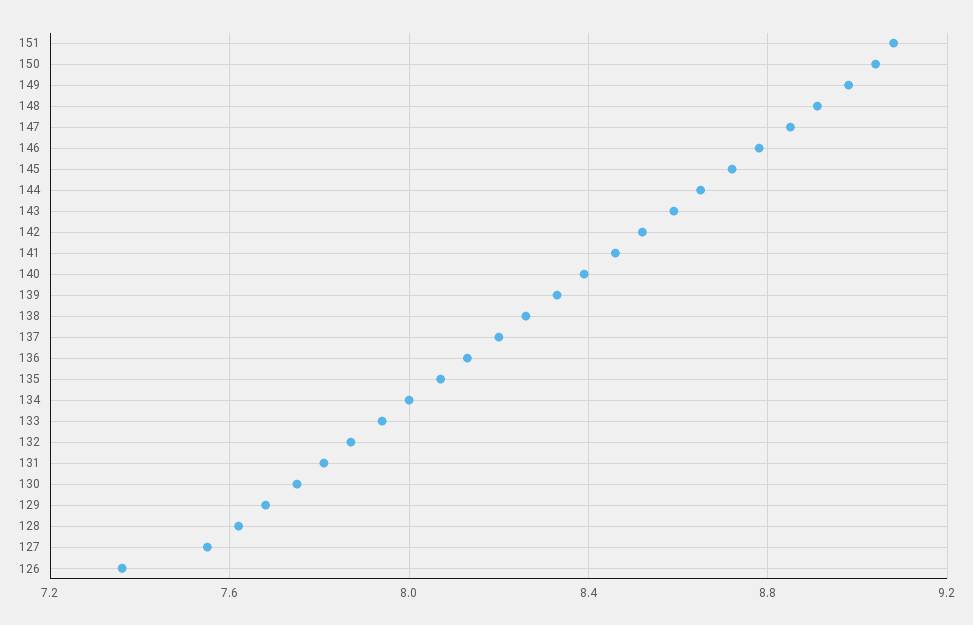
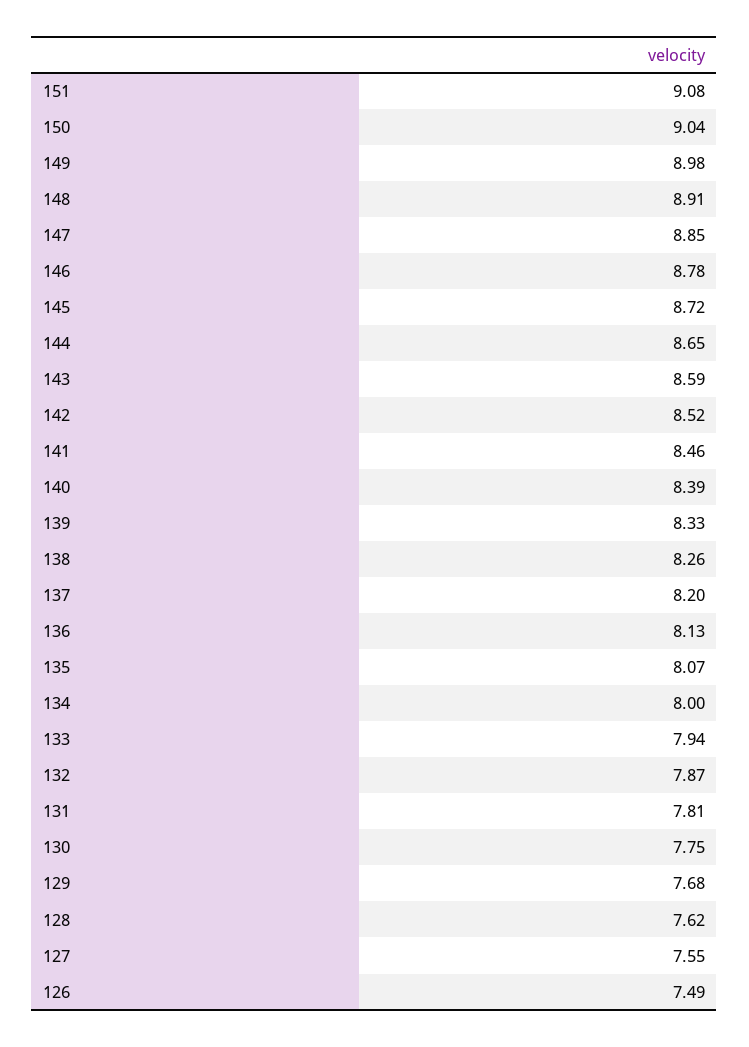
126: 7.35 -> 7.49

